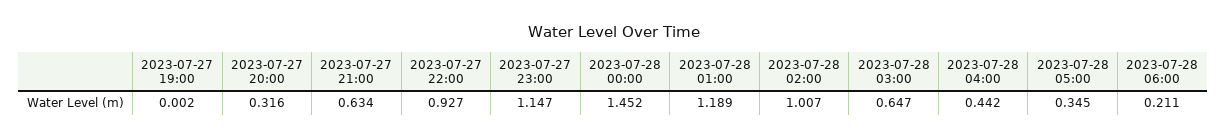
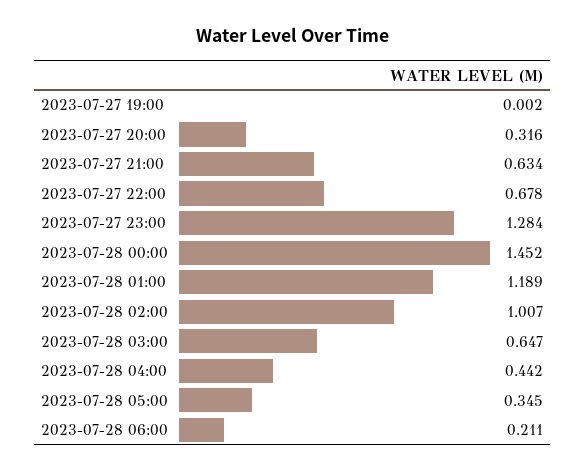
2023-07-27 22:00: 0.927 -> 0.678
2023-07-27 23:00: 1.147 -> 1.284

